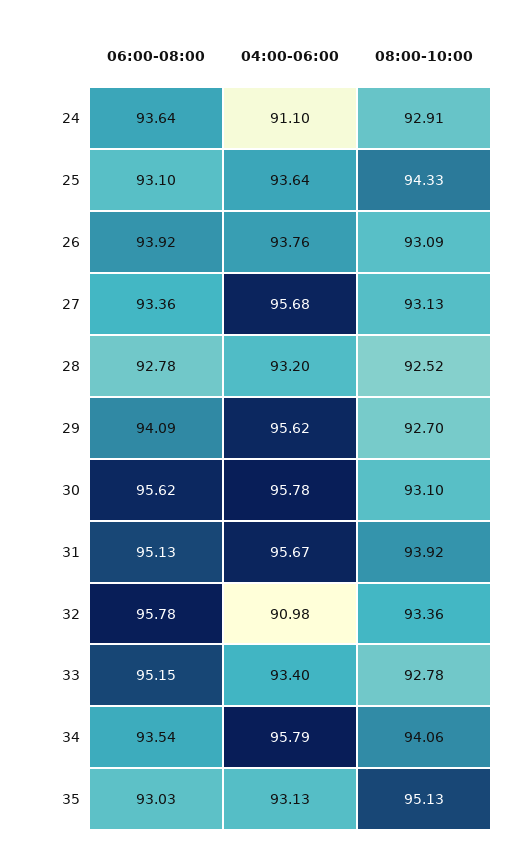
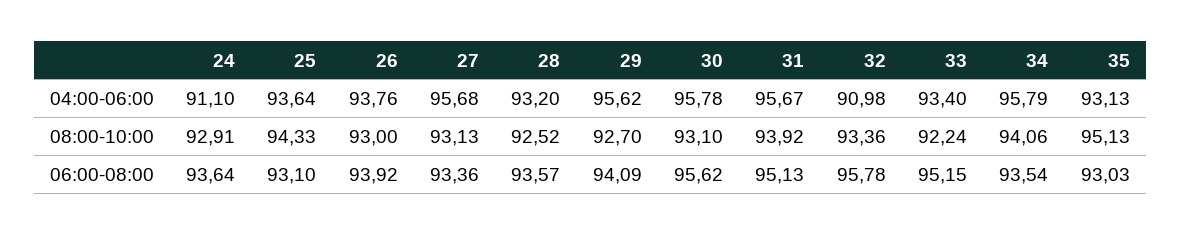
08:00-10:00, 26: 93.09 -> 93
06:00-08:00, 28: 92.78 -> 93.57
08:00-10:00, 33: 92.78 -> 92.24

